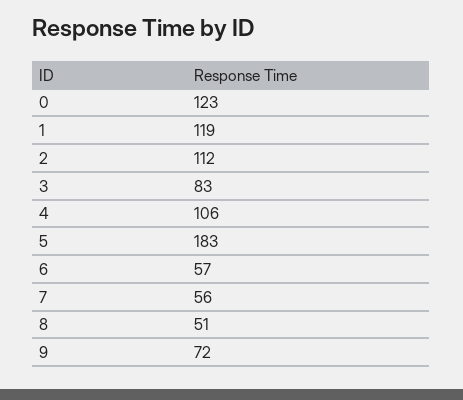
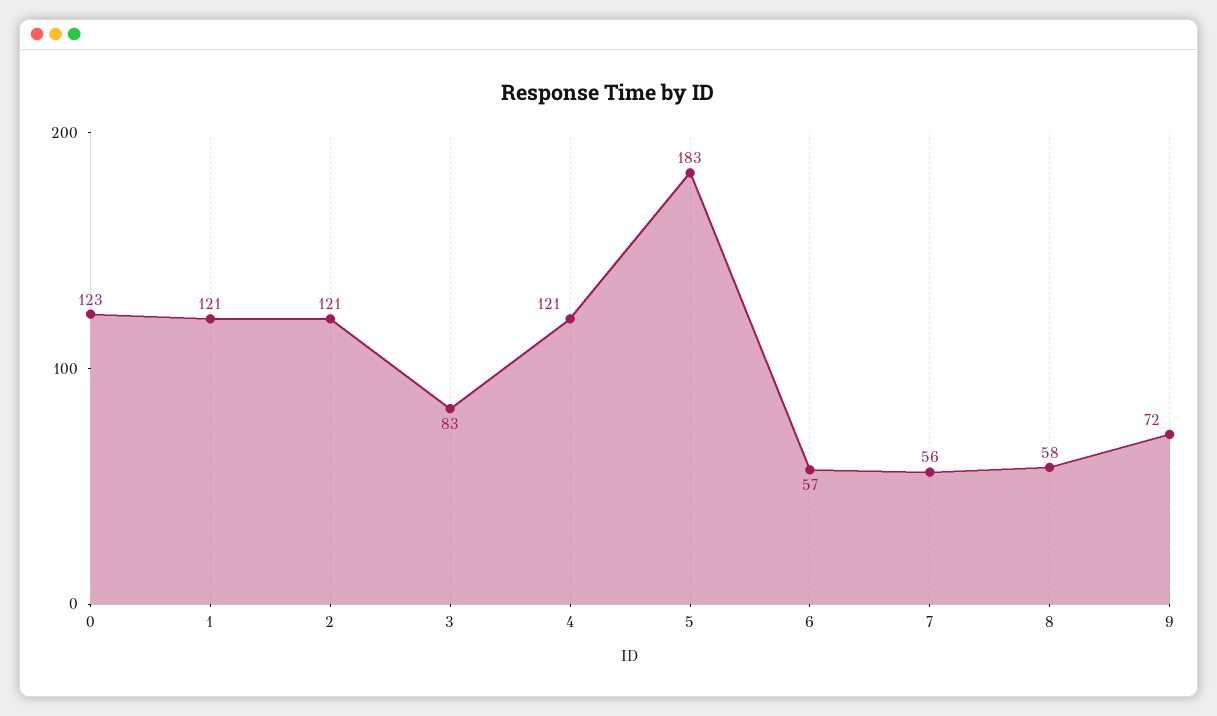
1: 119 -> 121
2: 112 -> 121
4: 106 -> 121
8: 51 -> 58

